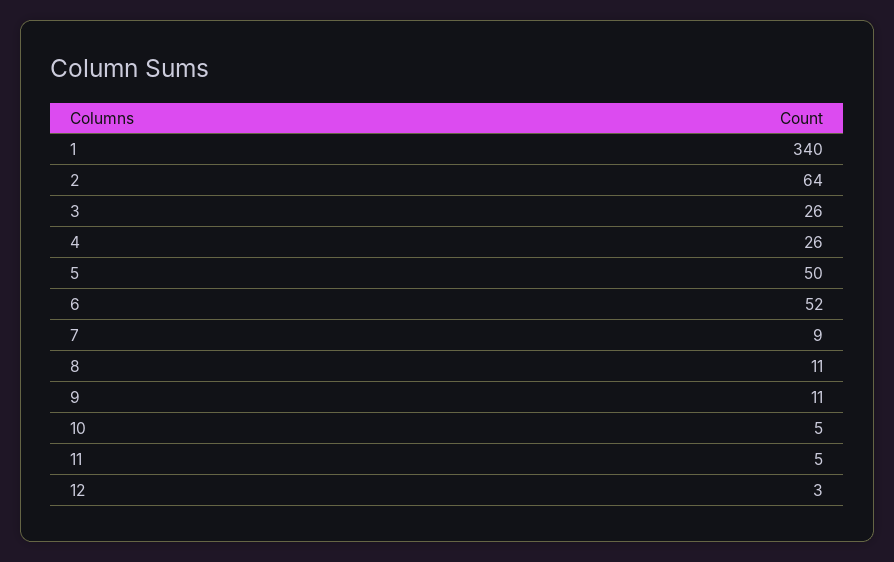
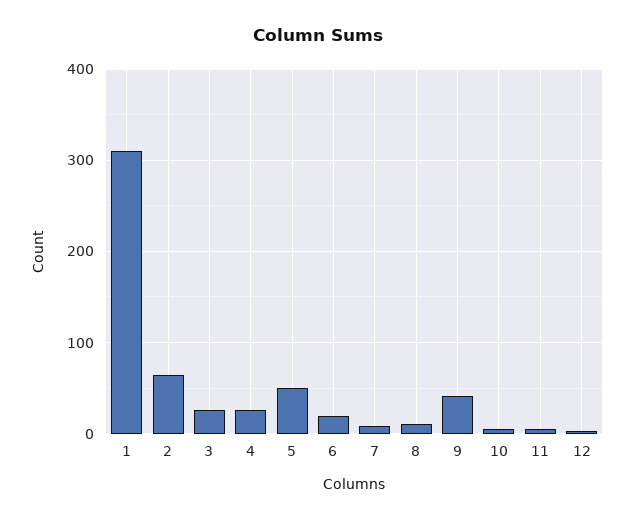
1: 340 -> 310
6: 52 -> 20
9: 11 -> 40

